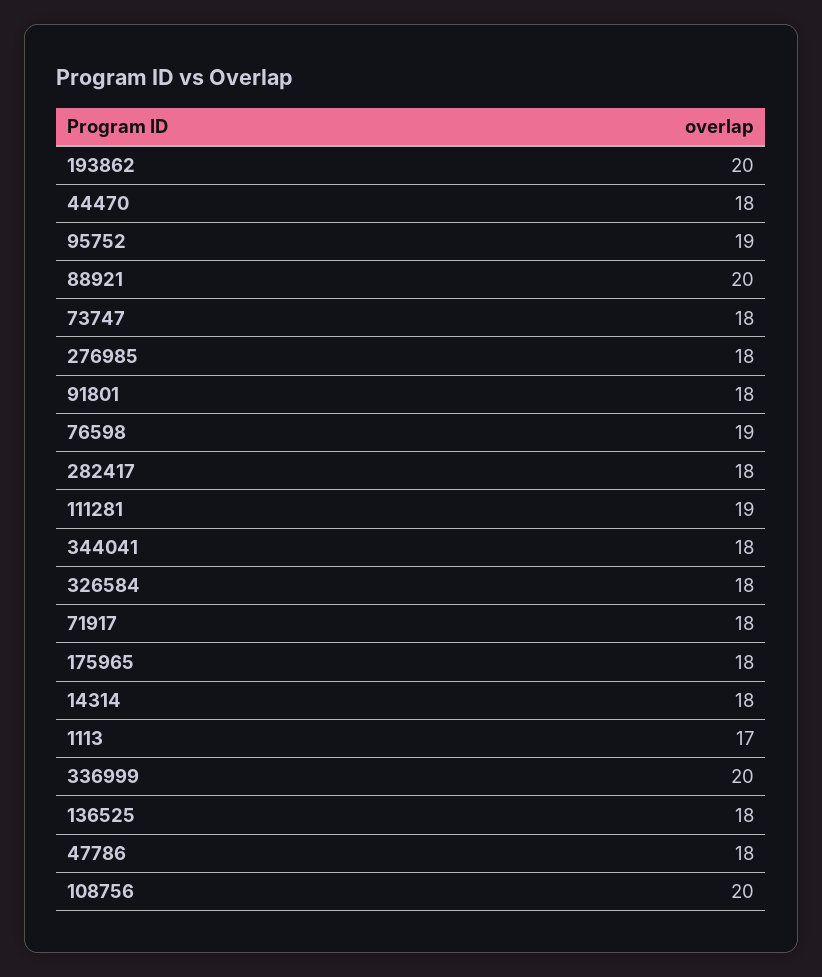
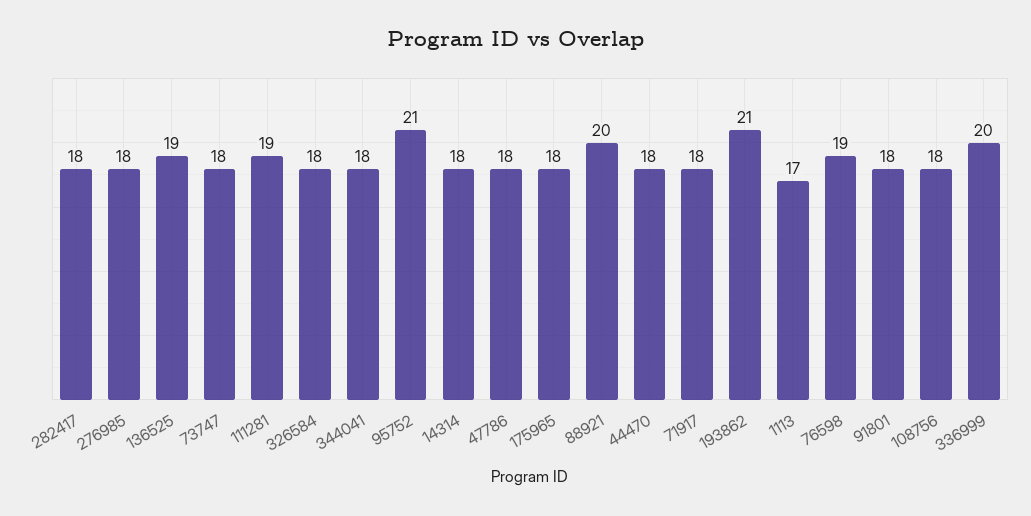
193862: 20 -> 21
95752: 19 -> 21
136525: 18 -> 19
108756: 20 -> 18

